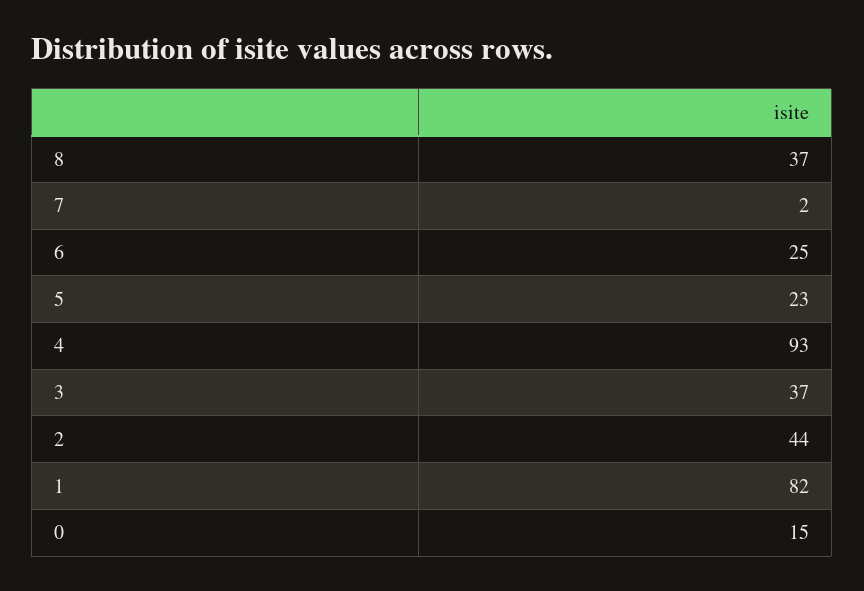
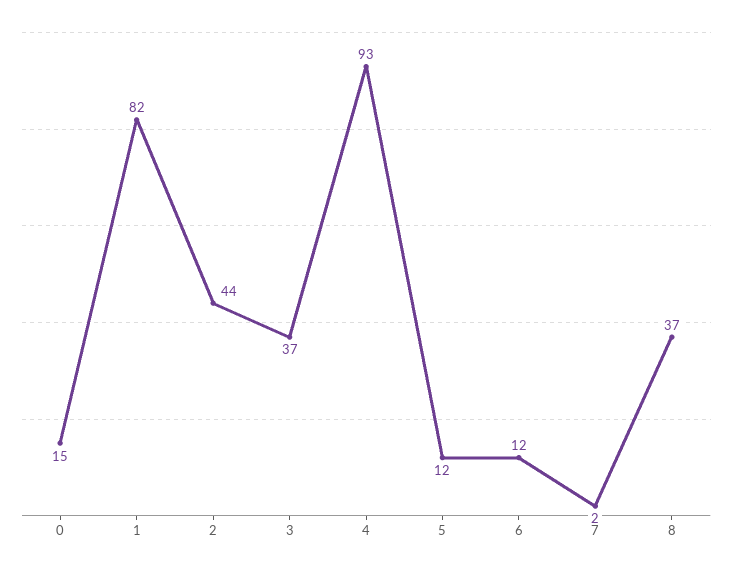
6: 25 -> 12
5: 23 -> 12

